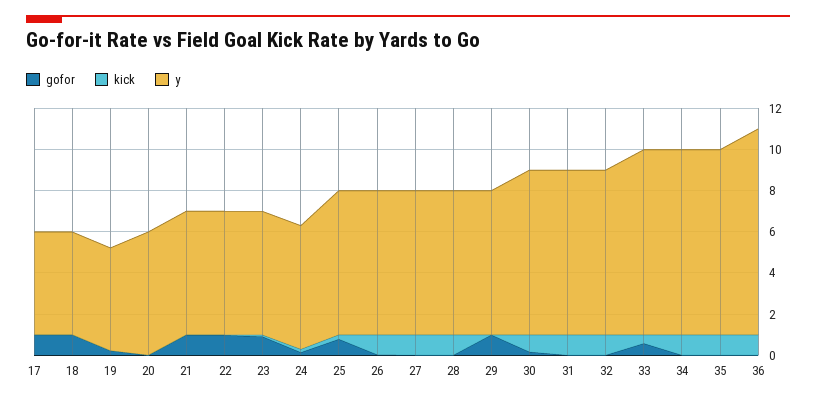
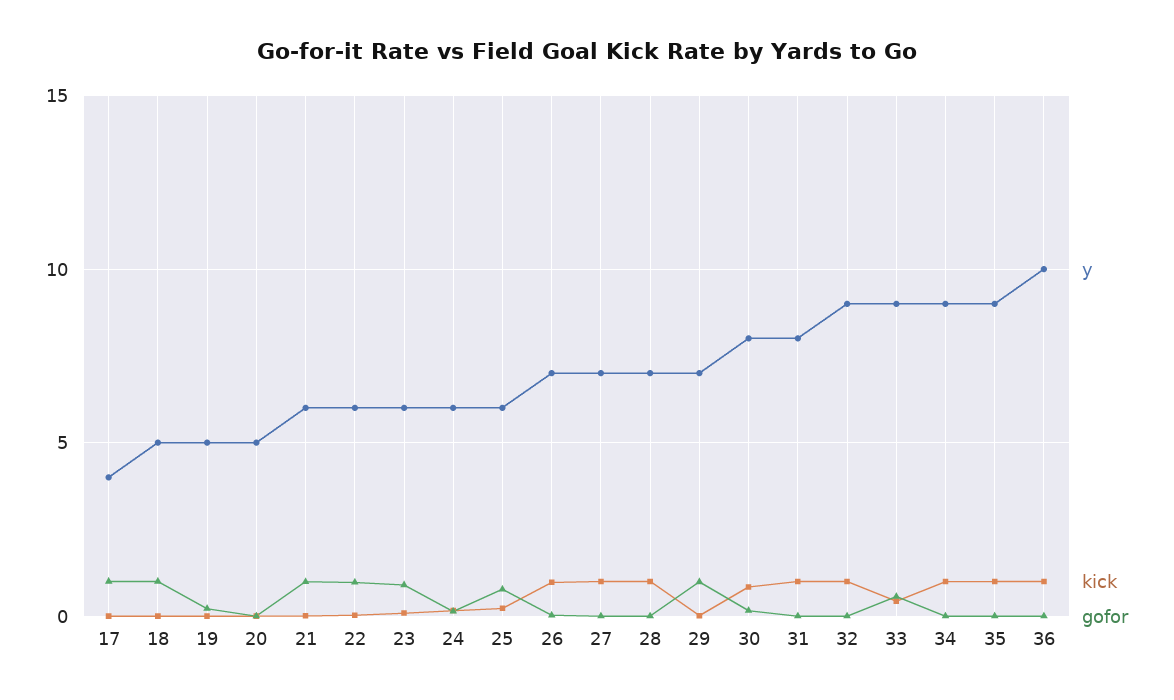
y, 17: 5 -> 4
y, 20: 6 -> 5
y, 25: 7 -> 6
y, 32: 8 -> 9

